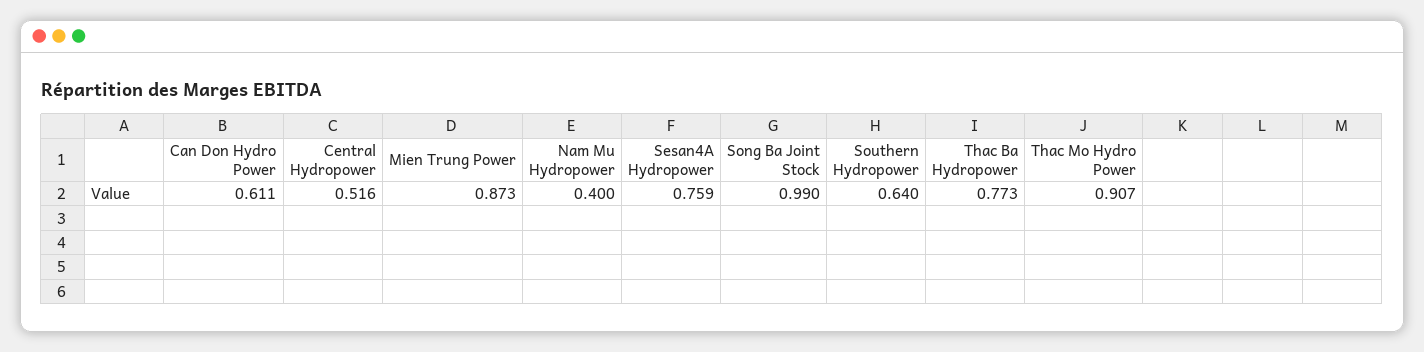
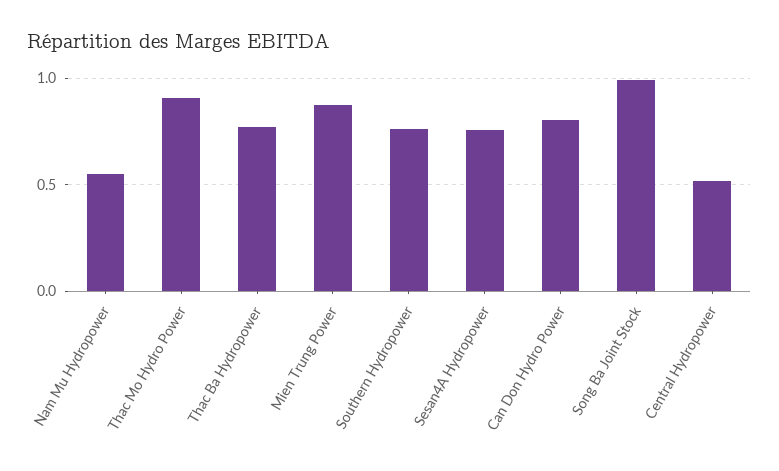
Can Don Hydro Power: 0.611 -> 0.8
Nam Mu Hydropower: 0.4 -> 0.55
Southern Hydropower: 0.64 -> 0.75

